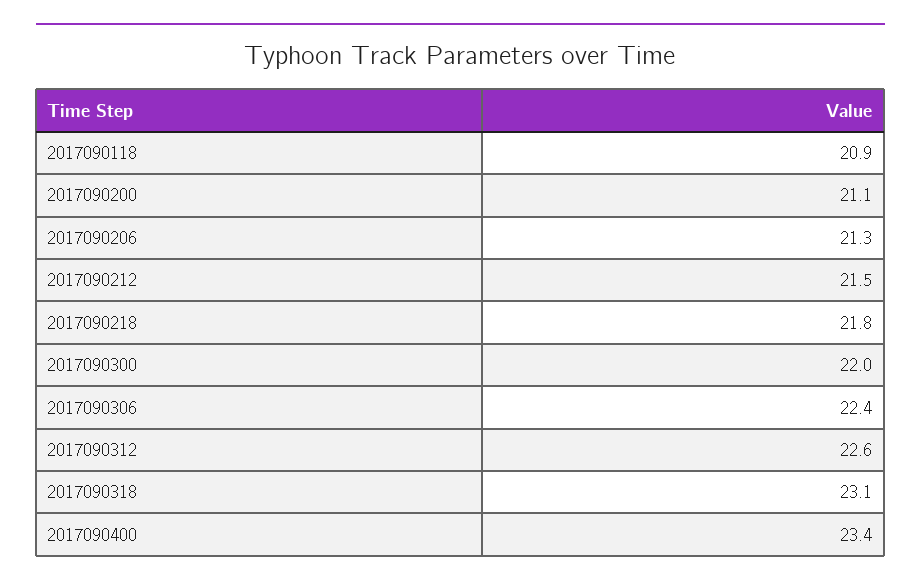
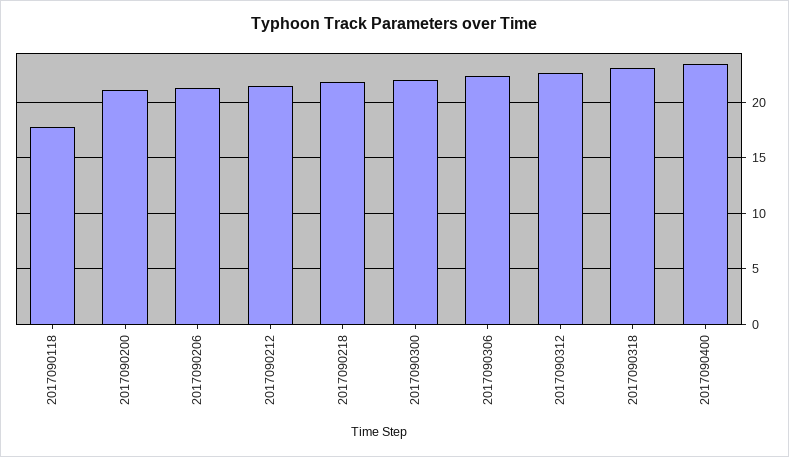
2017090118: 20.9 -> 18

